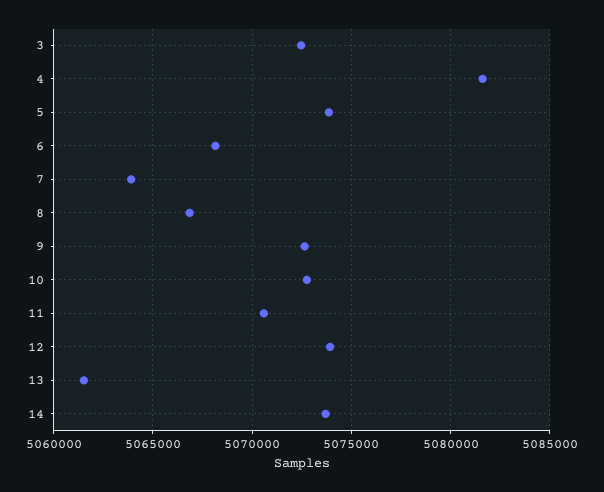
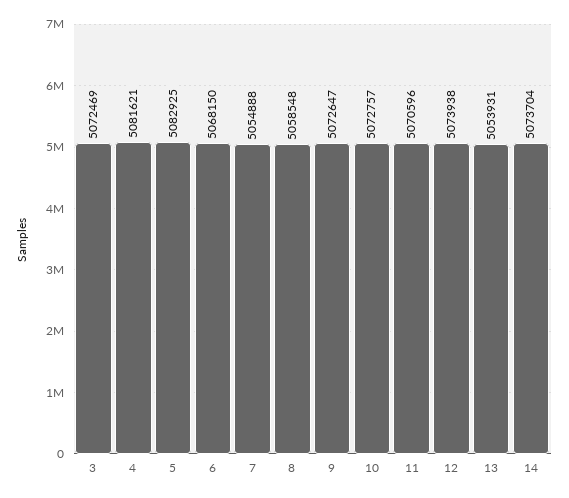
5: 5074000 -> 5082925
7: 5064000 -> 5054888
8: 5067000 -> 5058548
13: 5061500 -> 5053931

